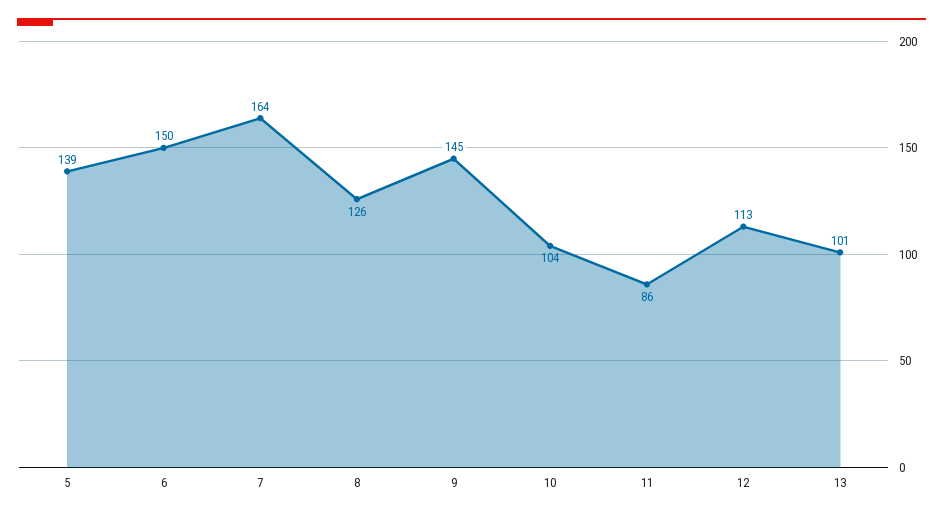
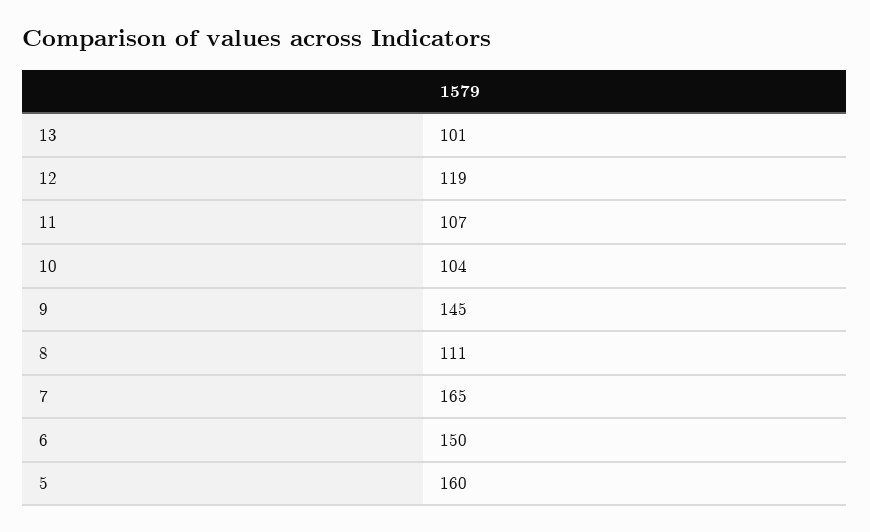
5: 139 -> 160
7: 164 -> 165
8: 126 -> 111
11: 86 -> 107
12: 113 -> 119

